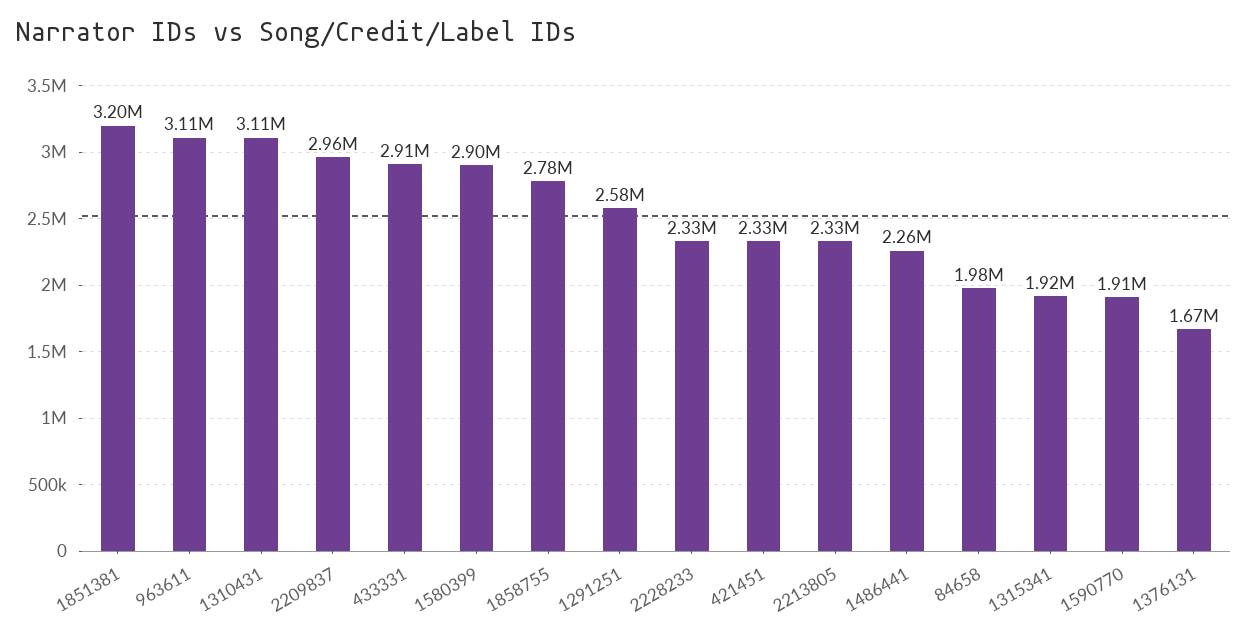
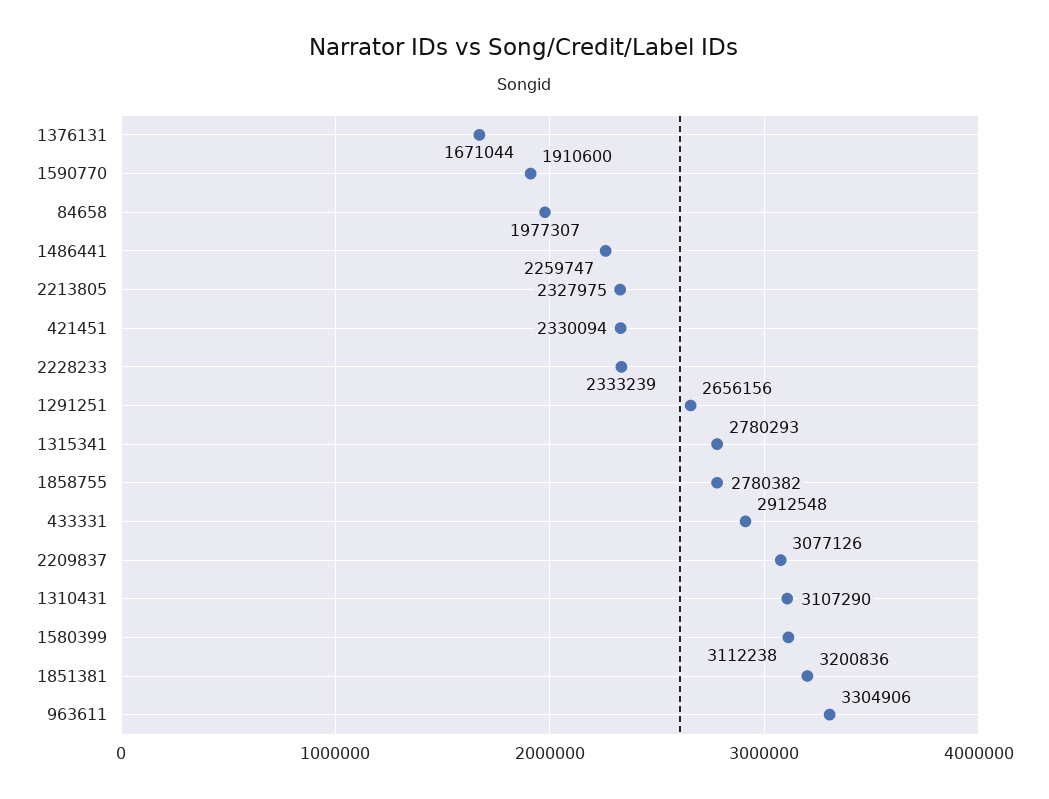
963611: 3110000 -> 3304906
2209837: 2960000 -> 3077126
1580399: 2900000 -> 3112238
1291251: 2580000 -> 2656156
1315341: 1920000 -> 2780293

